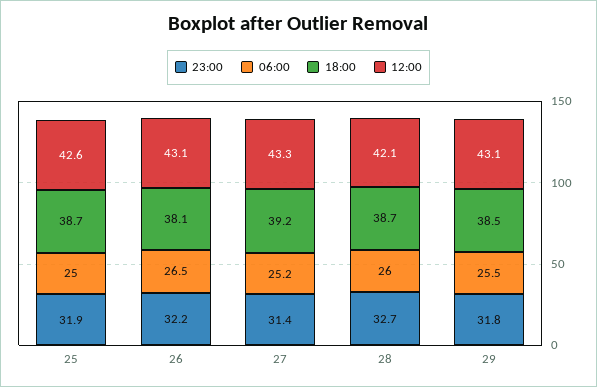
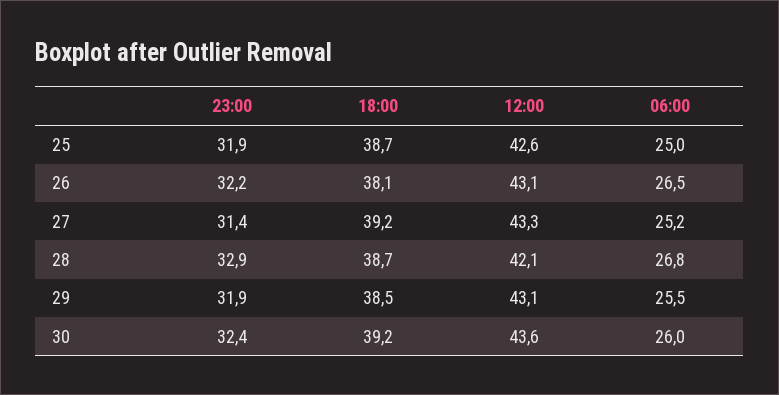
23:00, 28: 32.7 -> 32.9
06:00, 28: 26 -> 26.8
23:00, 29: 31.8 -> 31.9
23:00, 30: none -> 32.4
18:00, 30: none -> 39.2
12:00, 30: none -> 43.6
06:00, 30: none -> 26

